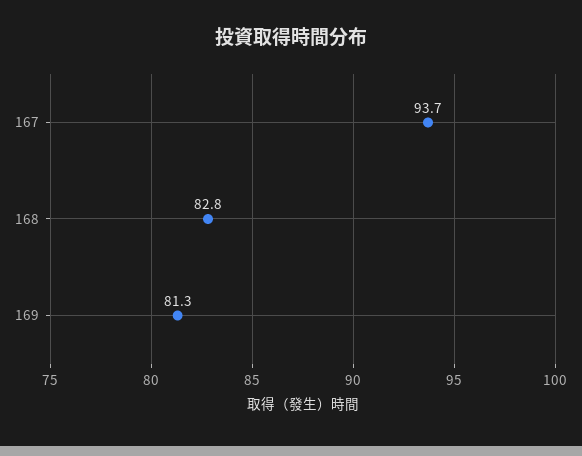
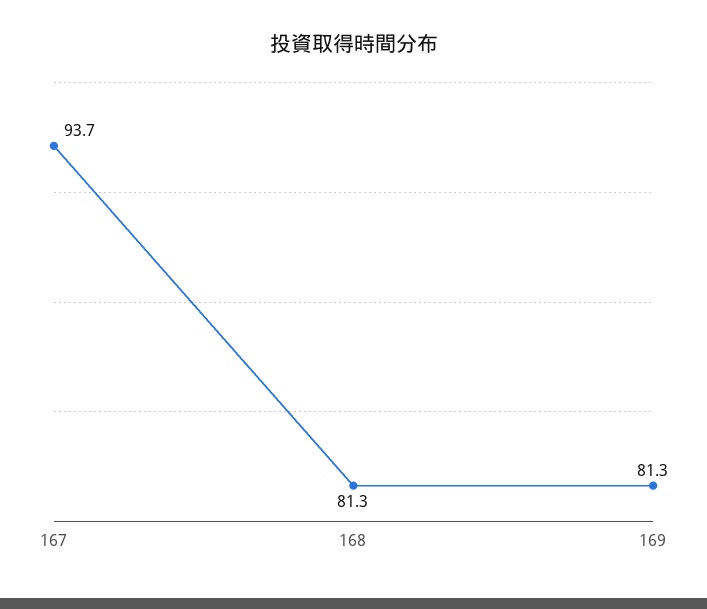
168: 82.8 -> 81.3

